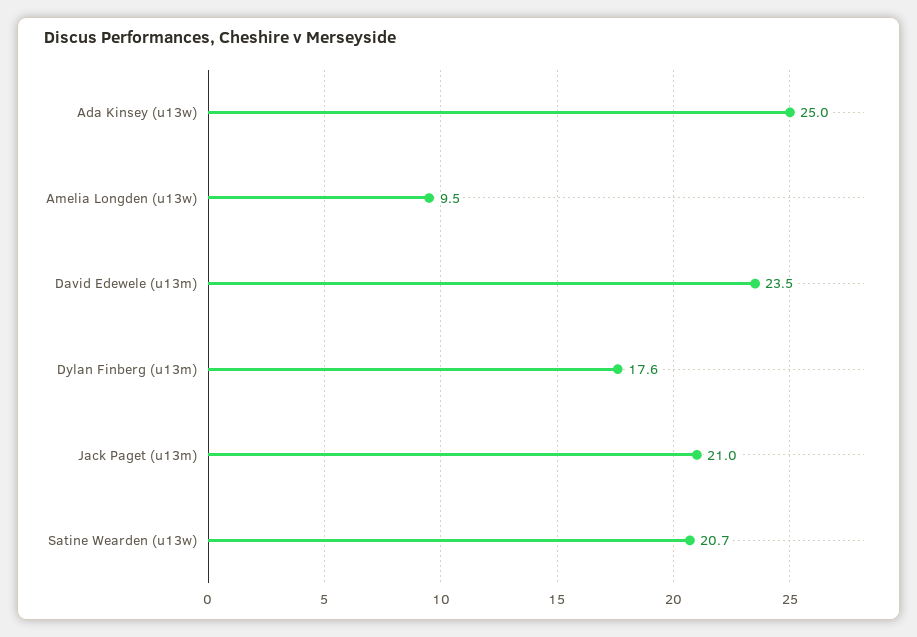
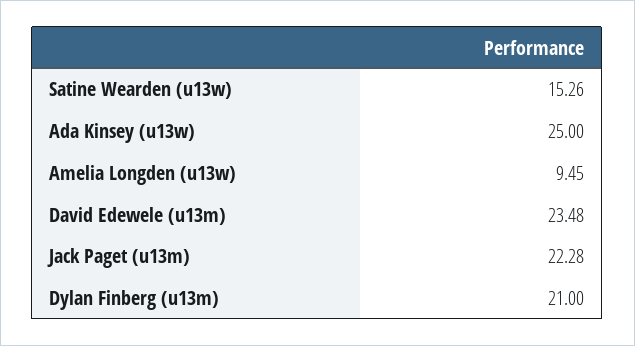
Dylan Finberg (u13m): 17.6 -> 21
Jack Paget (u13m): 21 -> 22.28
Satine Wearden (u13w): 20.7 -> 15.26

